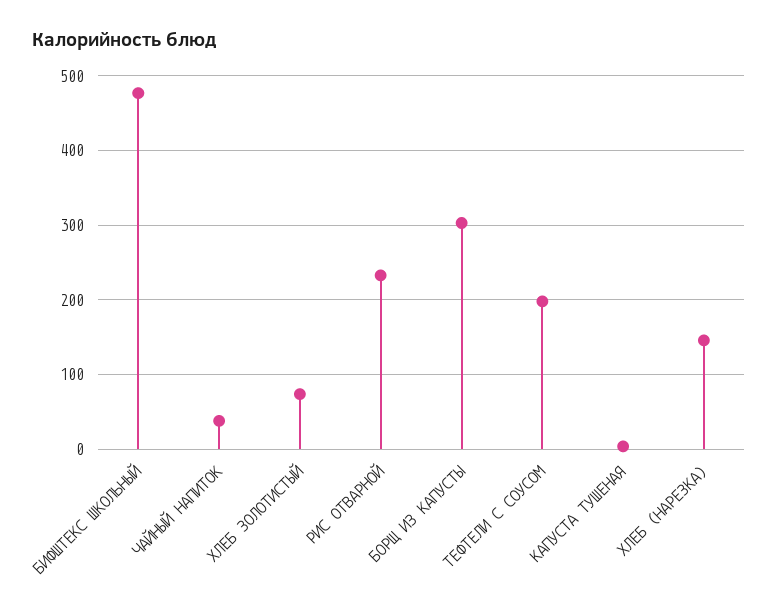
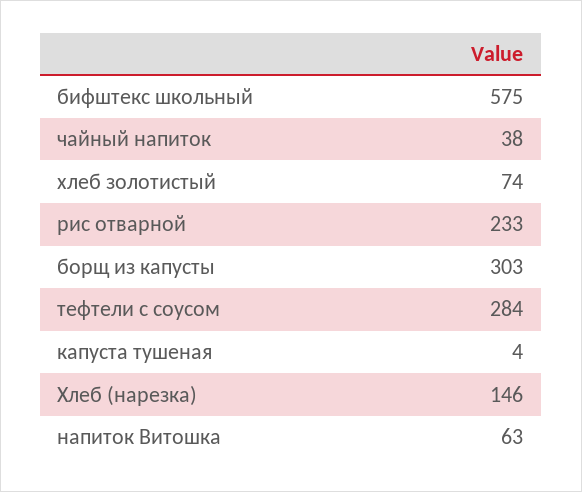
БИФШТЕКС ШКОЛЬНЫЙ: 480 -> 575
ТЕФТЕЛИ С СОУСОМ: 200 -> 284
напиток Витошка: none -> 63

